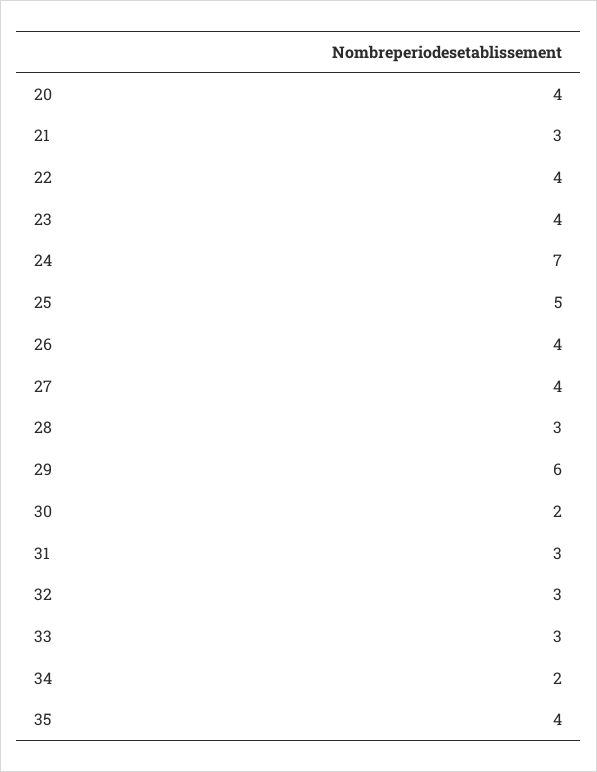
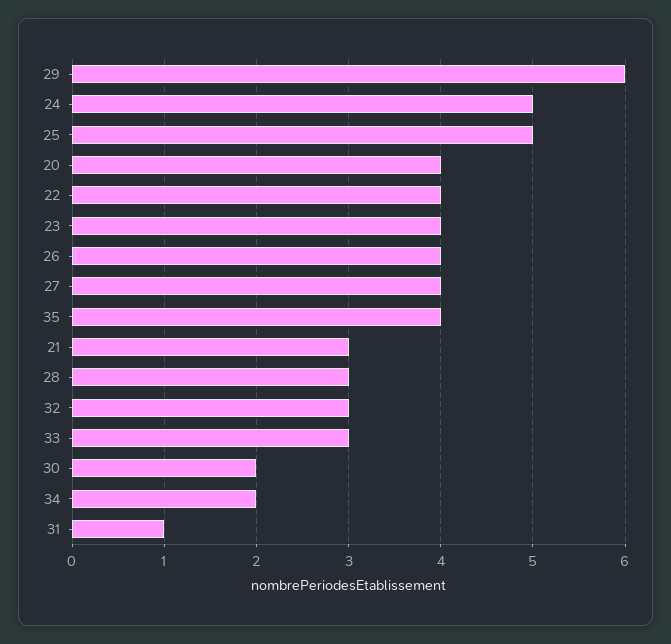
24: 7 -> 5
31: 3 -> 1

